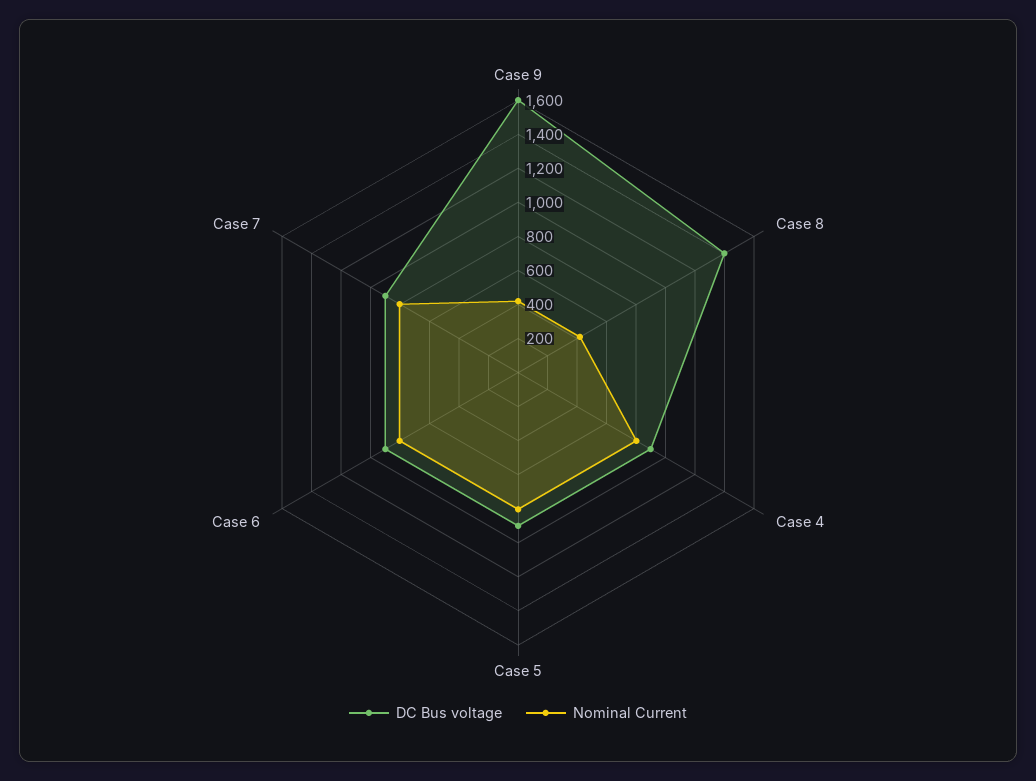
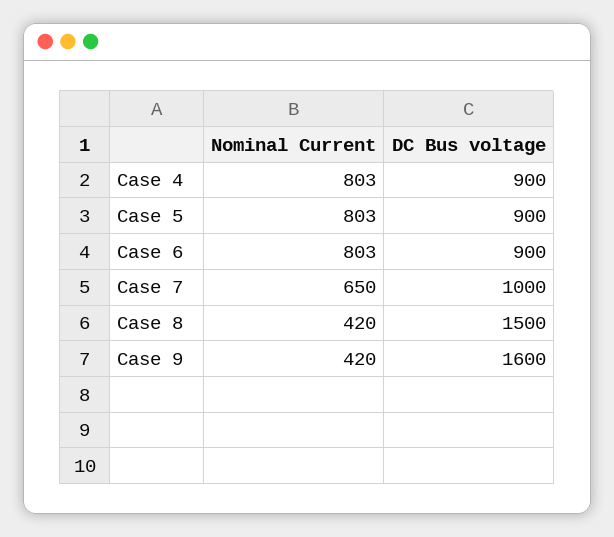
DC Bus voltage, Case 8: 1400 -> 1500
DC Bus voltage, Case 7: 900 -> 1000
Nominal Current, Case 7: 800 -> 650

